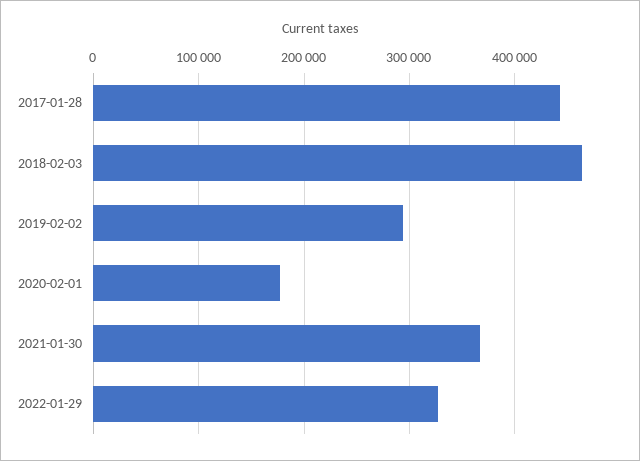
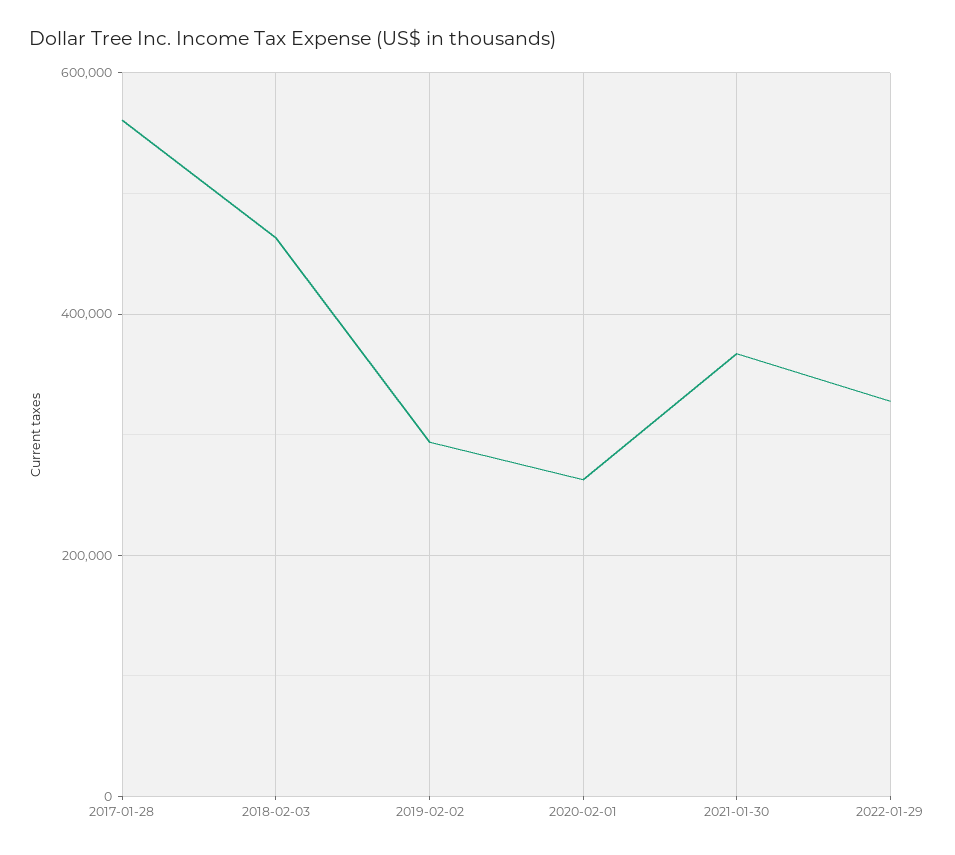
2017-01-28: 440000 -> 560000
2020-02-01: 180000 -> 260000

